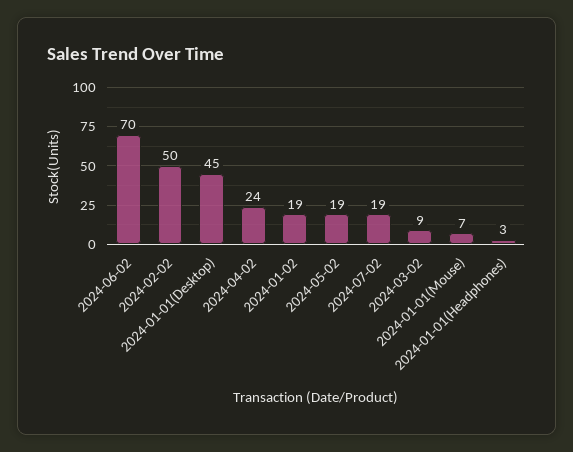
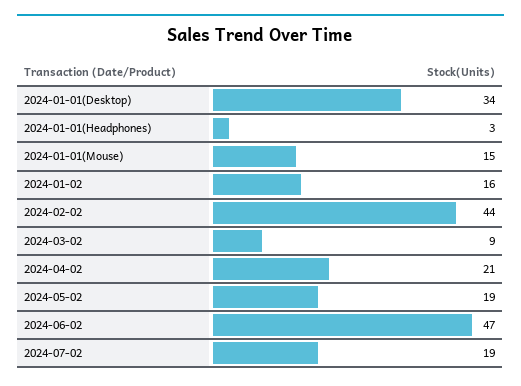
2024-06-02: 70 -> 47
2024-02-02: 50 -> 44
2024-01-01(Desktop): 45 -> 34
2024-04-02: 24 -> 21
2024-01-02: 19 -> 16
2024-01-01(Mouse): 7 -> 15

